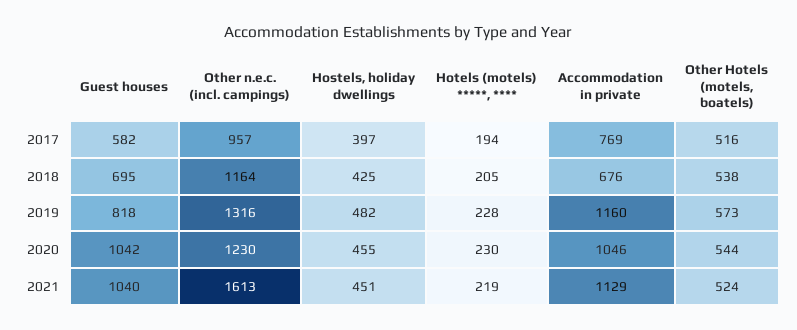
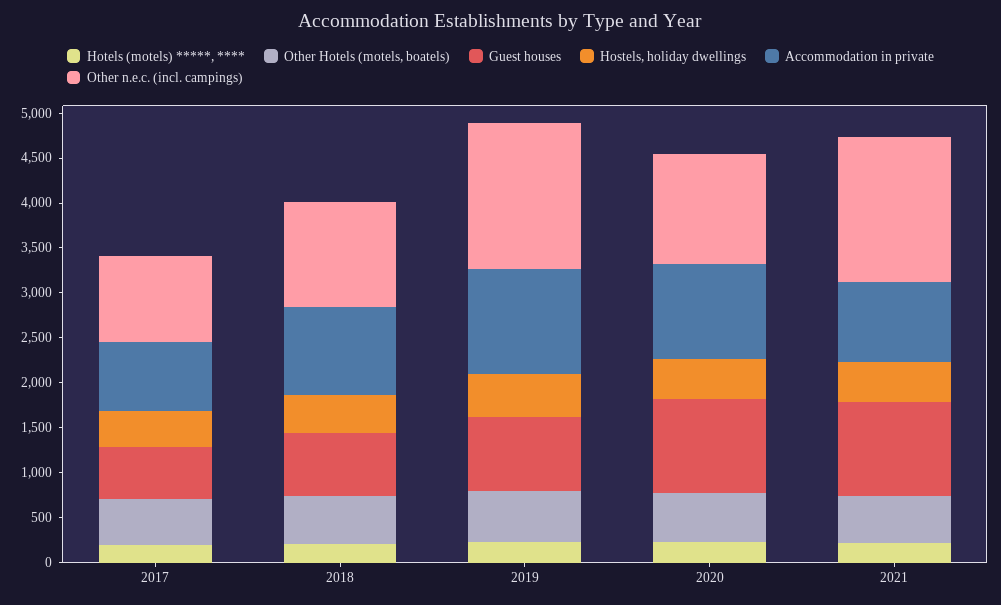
Accommodation in private, 2018: 676 -> 1000
Other n.e.c. (incl. campings), 2019: 1316 -> 1600
Accommodation in private, 2021: 1129 -> 900

